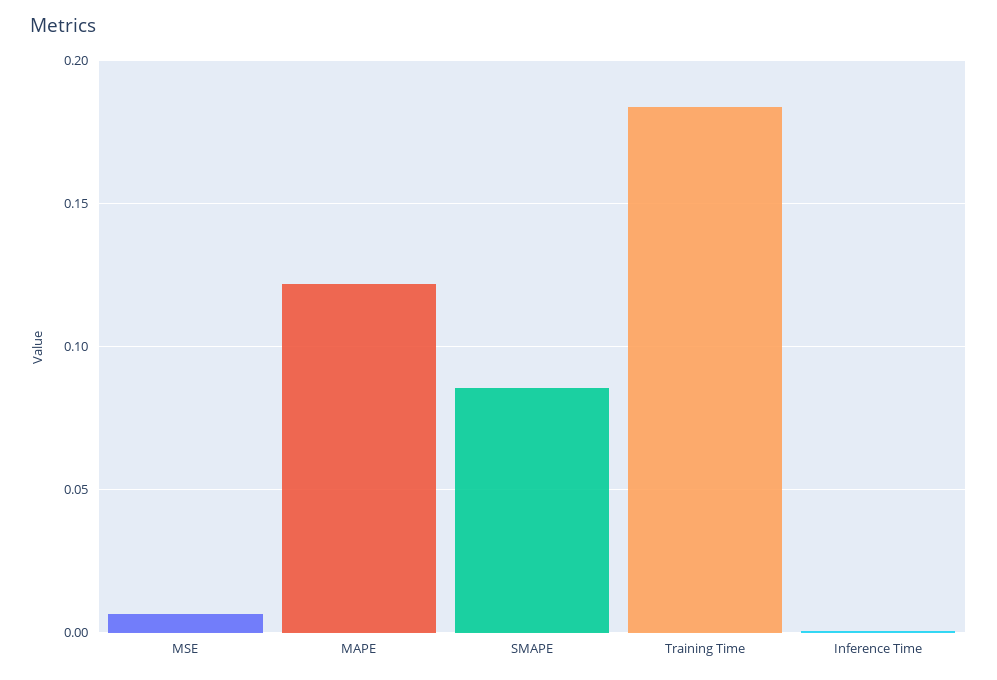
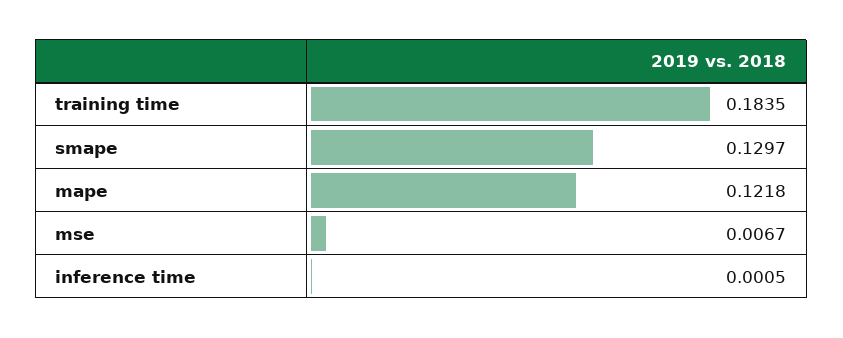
SMAPE: 0.085 -> 0.1297

